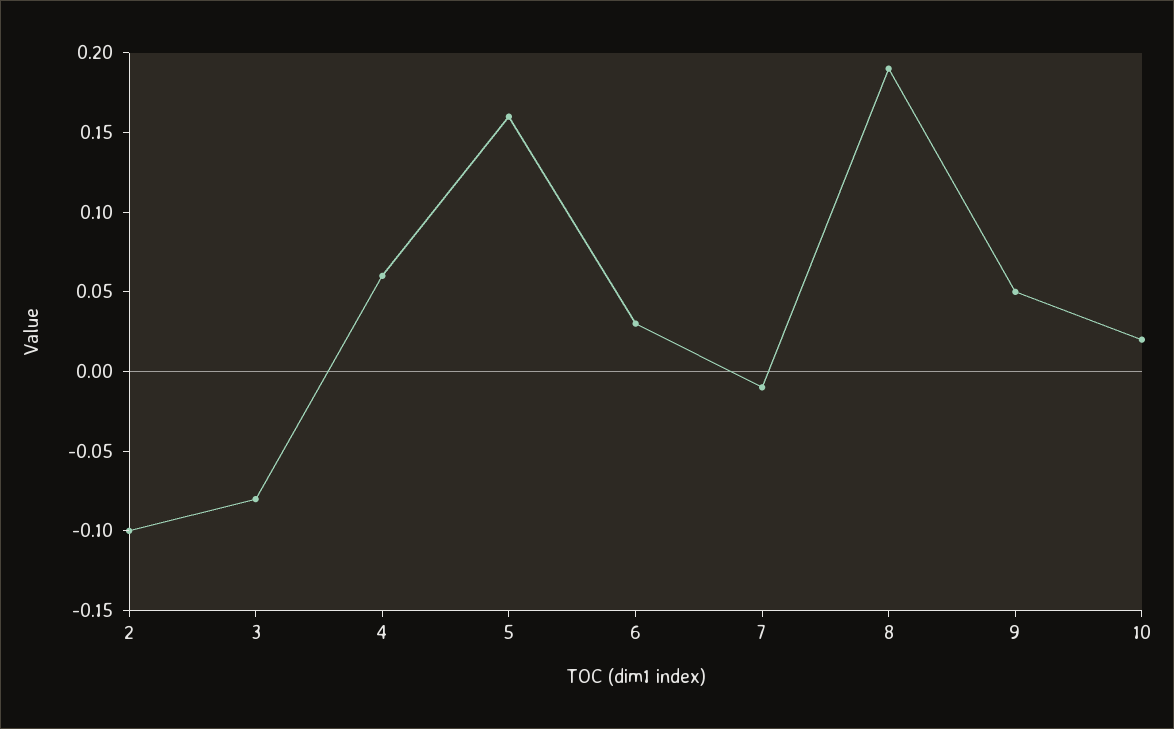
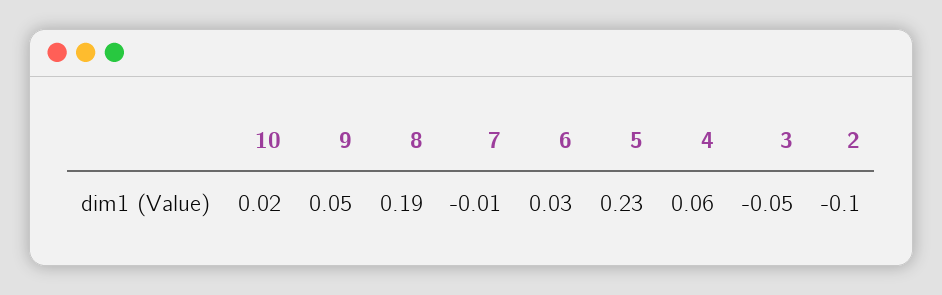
3: -0.08 -> -0.05
5: 0.16 -> 0.23

